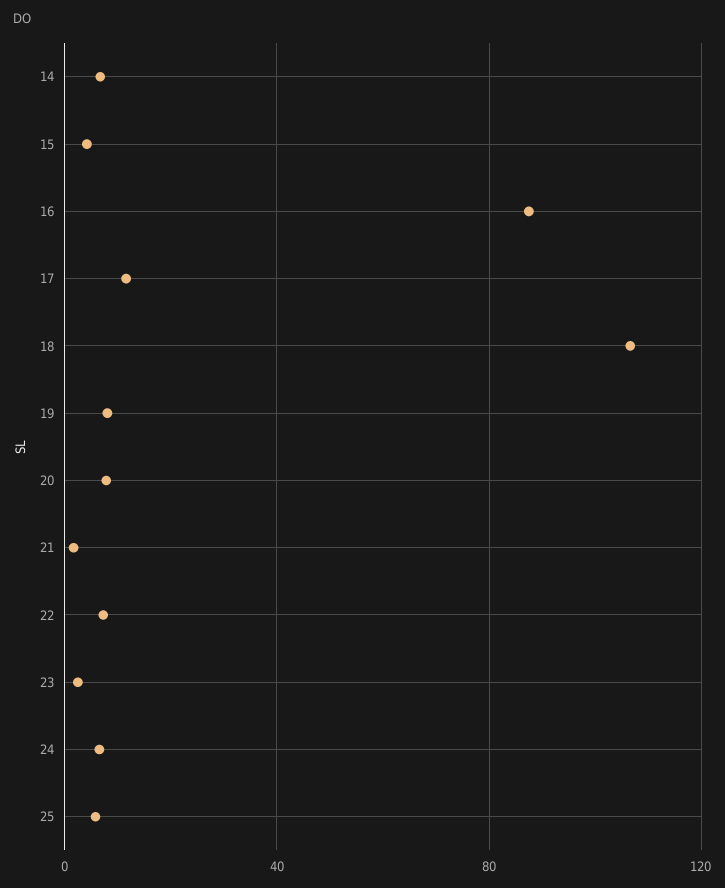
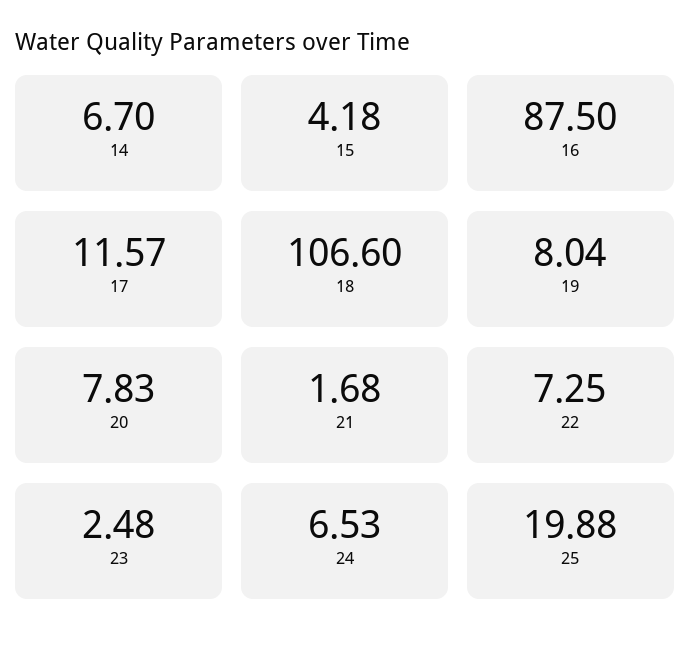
25: 5 -> 19.88

